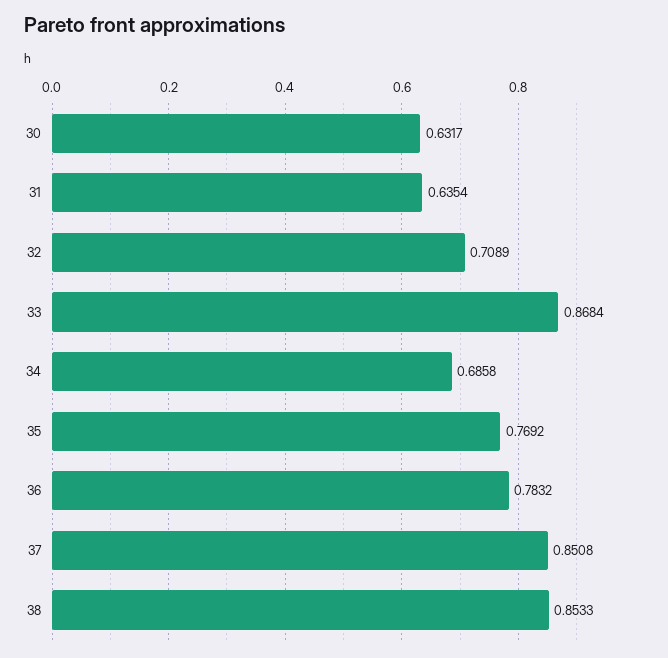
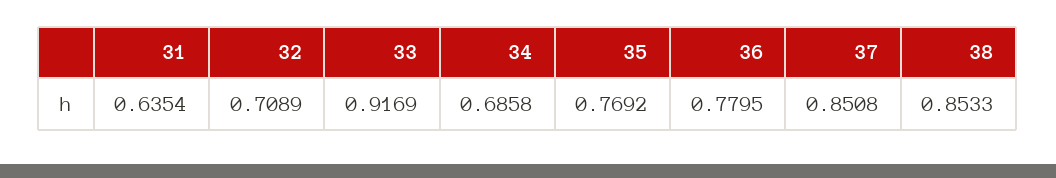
30: 0.6317 -> none
33: 0.8684 -> 0.9169
36: 0.7832 -> 0.7795

